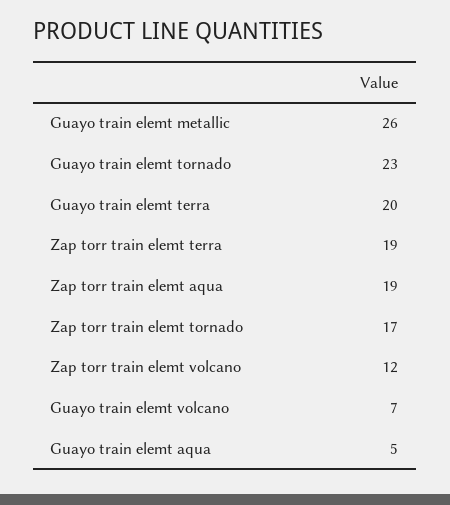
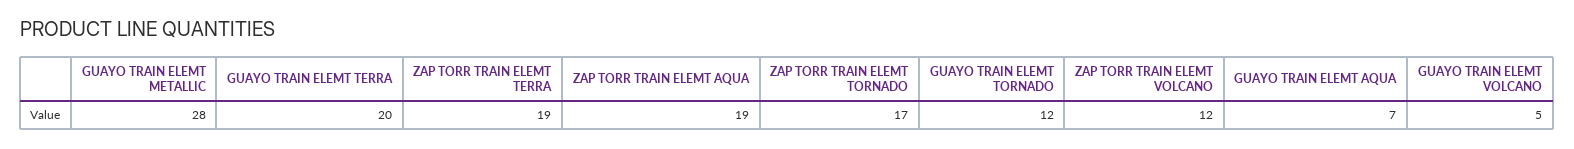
Guayo train elemt metallic: 26 -> 28
Guayo train elemt tornado: 23 -> 12
Guayo train elemt volcano: 7 -> 5
Guayo train elemt aqua: 5 -> 7

